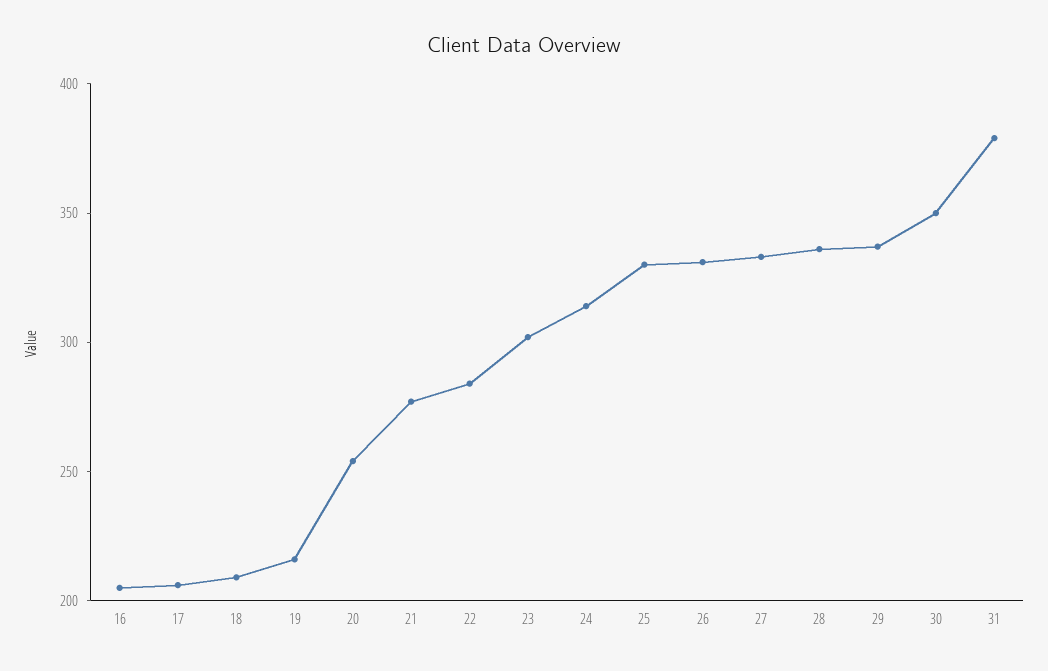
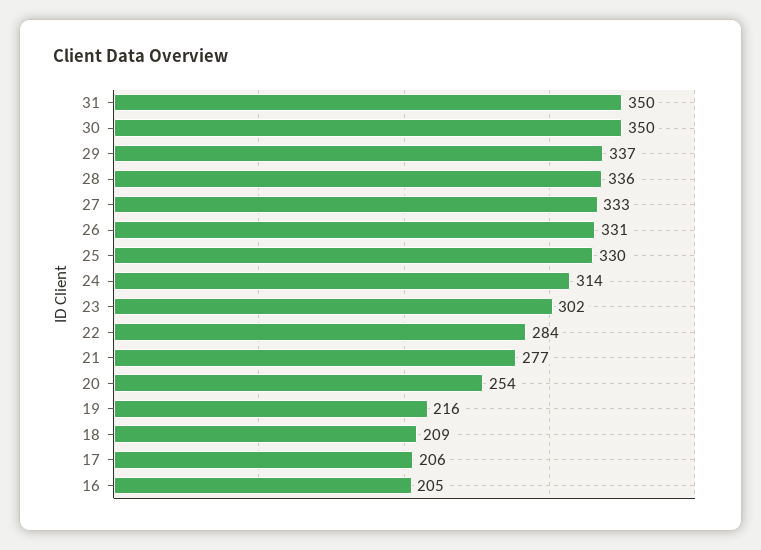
31: 380 -> 350

